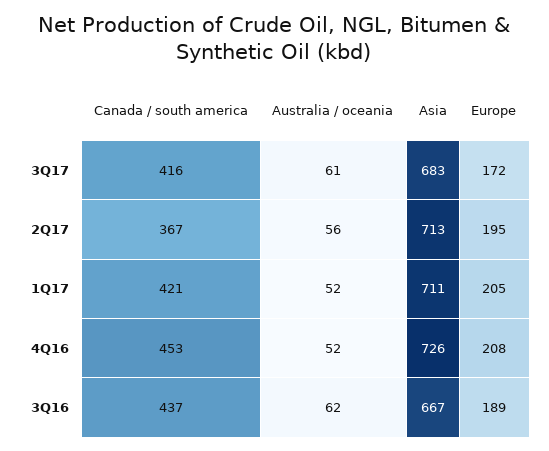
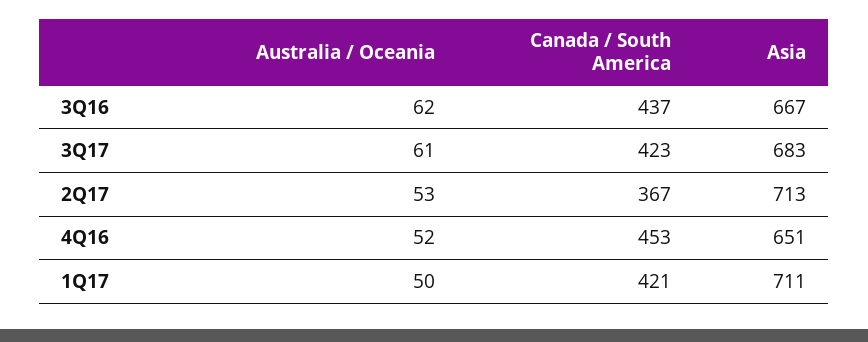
Canada / south america, 3Q17: 416 -> 423
Europe, 3Q17: 172 -> none
Australia / oceania, 2Q17: 56 -> 53
Europe, 2Q17: 195 -> none
Australia / oceania, 1Q17: 52 -> 50
Europe, 1Q17: 205 -> none
Asia, 4Q16: 726 -> 651
Europe, 4Q16: 208 -> none
Europe, 3Q16: 189 -> none

